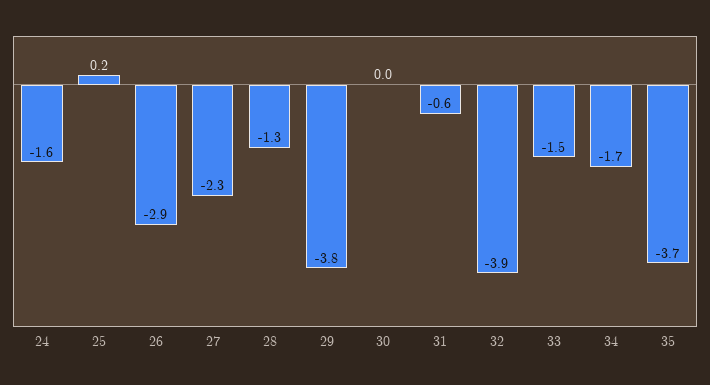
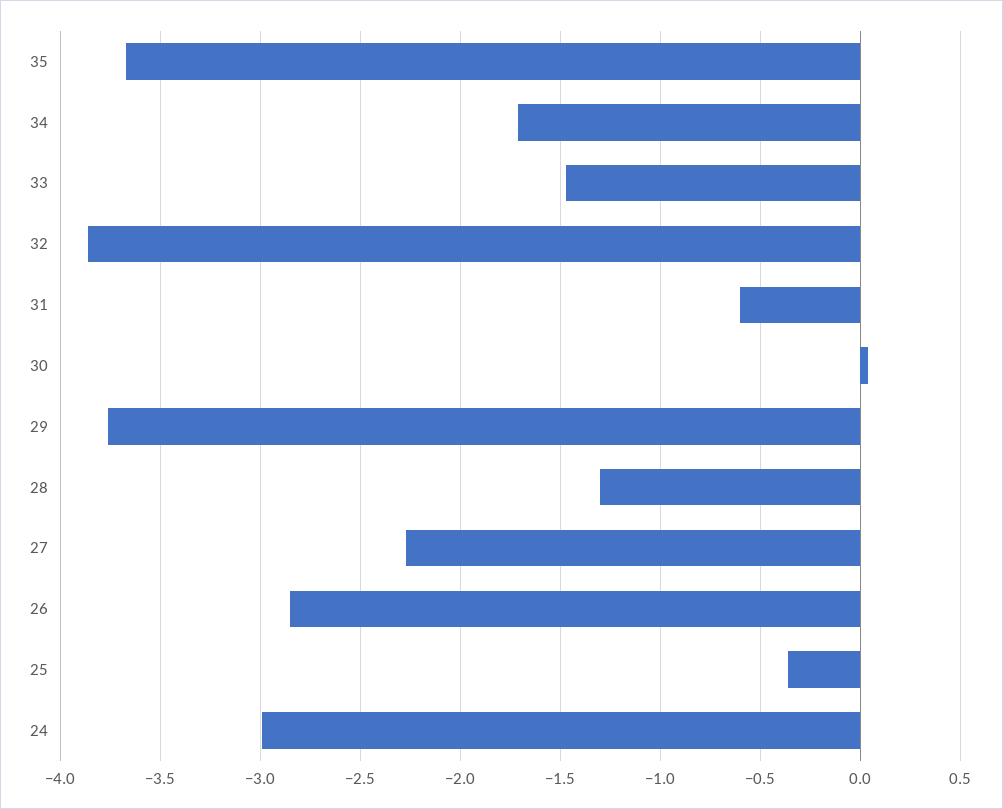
24: -1.6 -> -3
25: 0.2 -> -0.35

